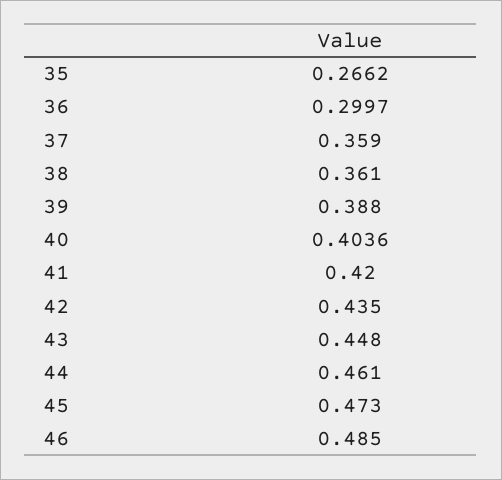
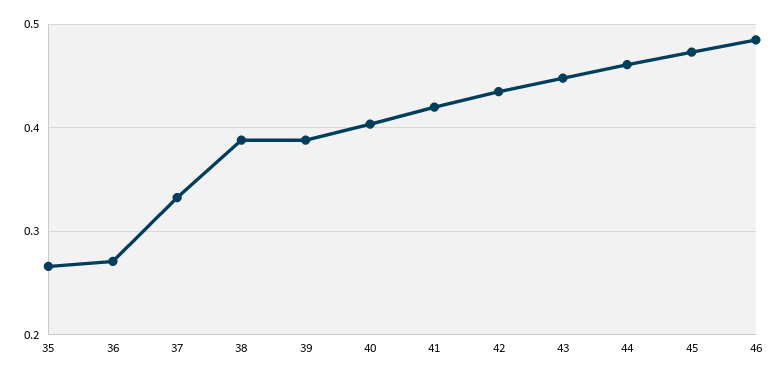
36: 0.2997 -> 0.27
37: 0.359 -> 0.33
38: 0.361 -> 0.39

